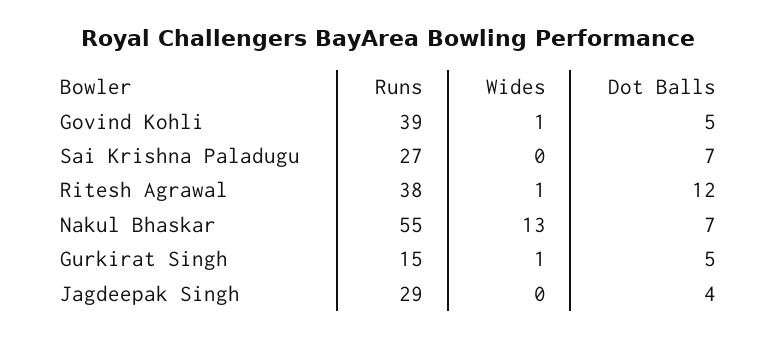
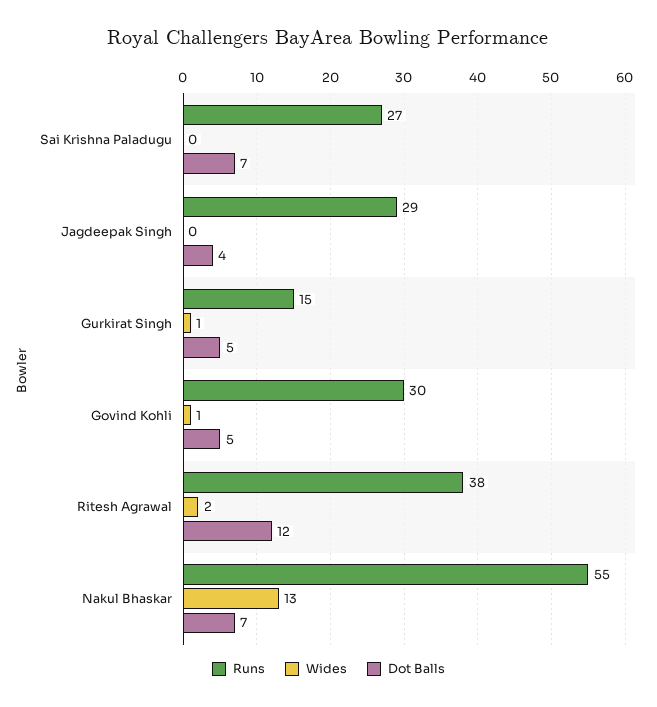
Runs, Govind Kohli: 39 -> 30
Wides, Ritesh Agrawal: 1 -> 2

